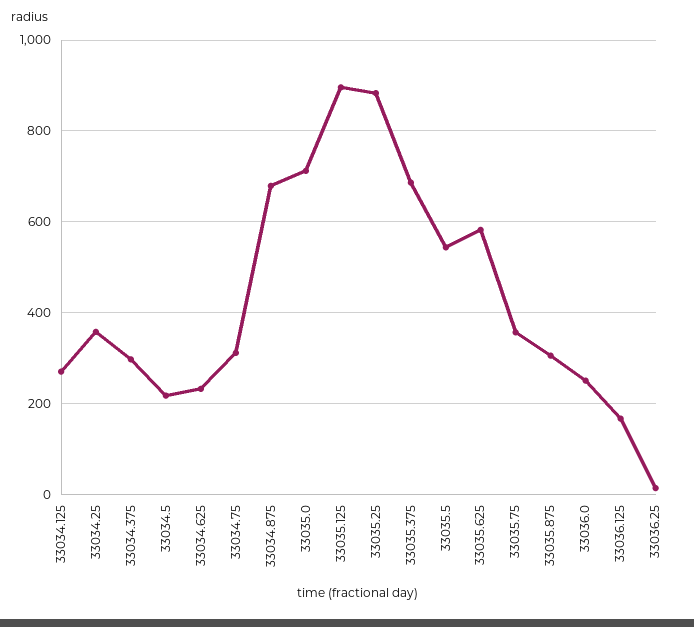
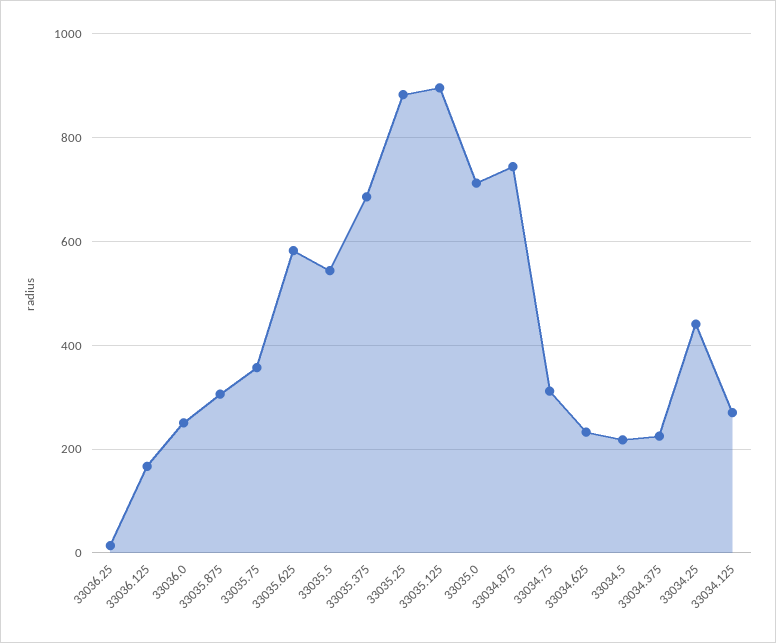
33034.25: 360 -> 440
33034.375: 300 -> 220
33034.875: 680 -> 740

